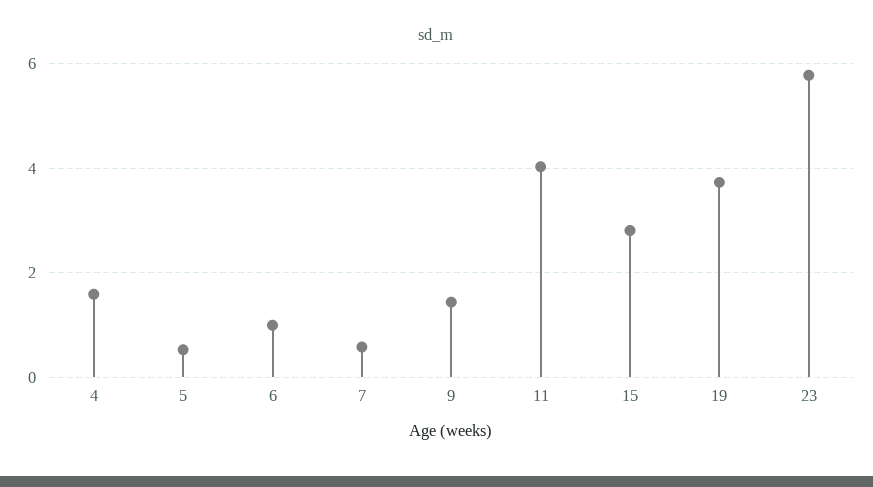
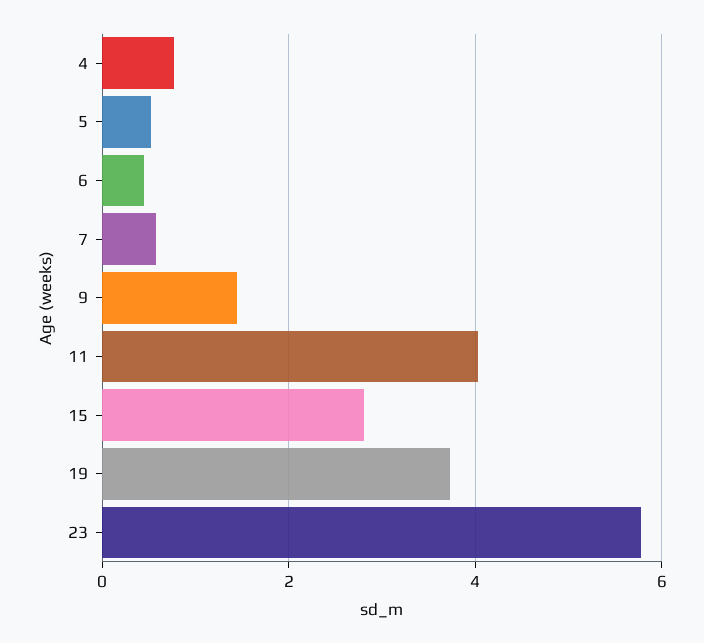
4: 1.6 -> 0.8
6: 1 -> 0.4

